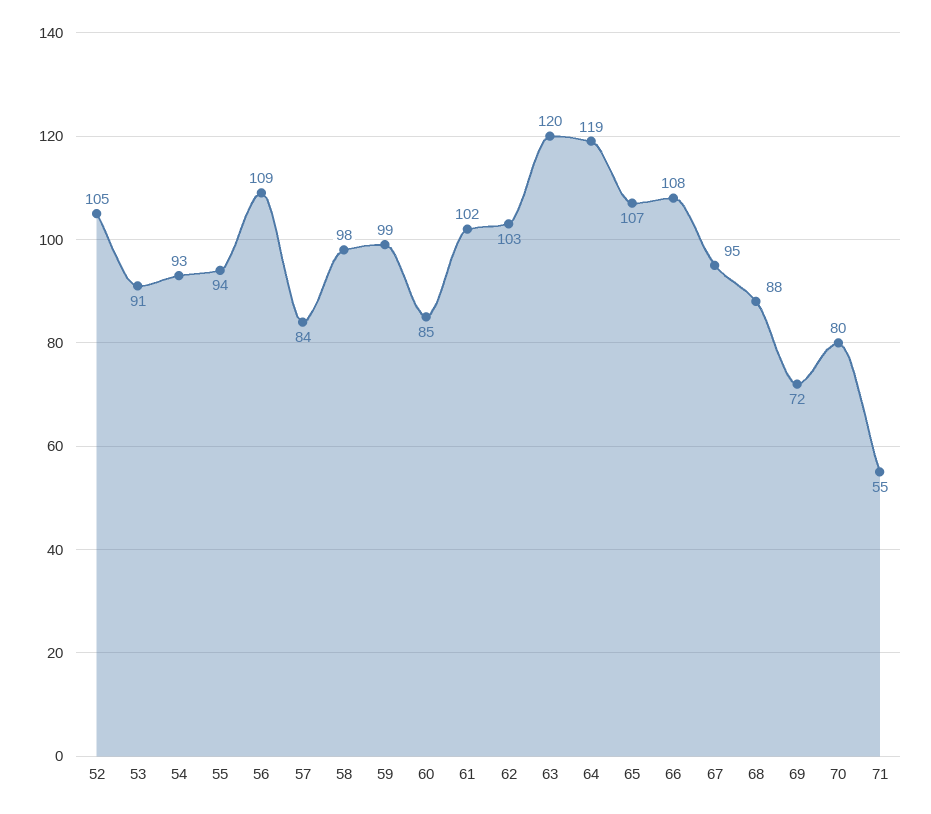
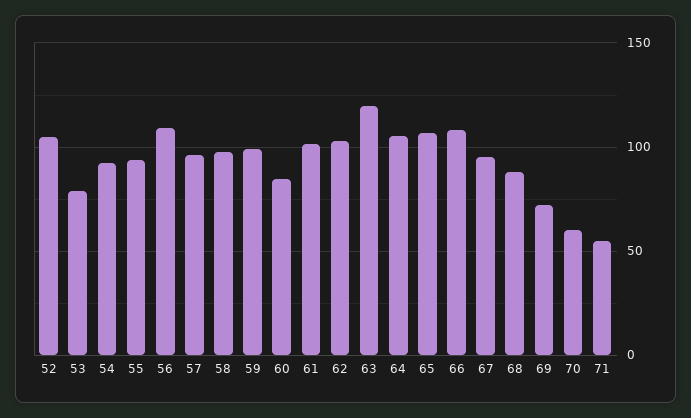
53: 91 -> 80
57: 84 -> 95
64: 119 -> 105
70: 80 -> 60

